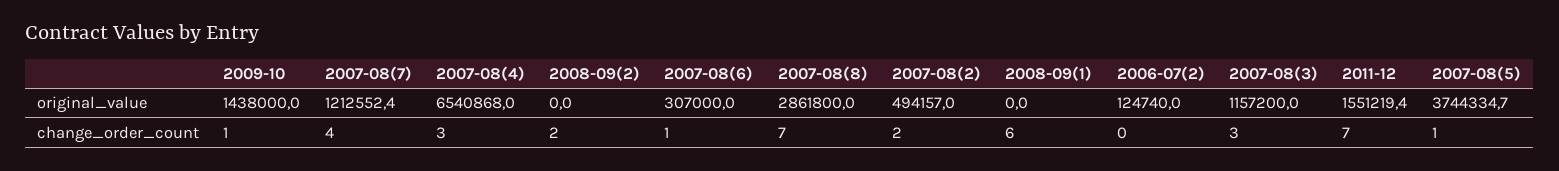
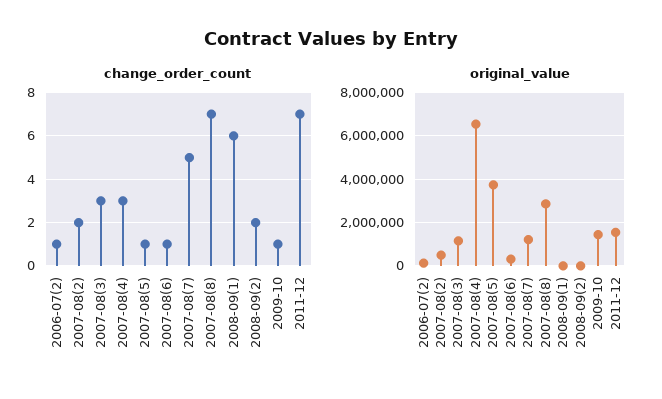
change_order_count, 2007-08(7): 4 -> 5
change_order_count, 2006-07(2): 0 -> 1

